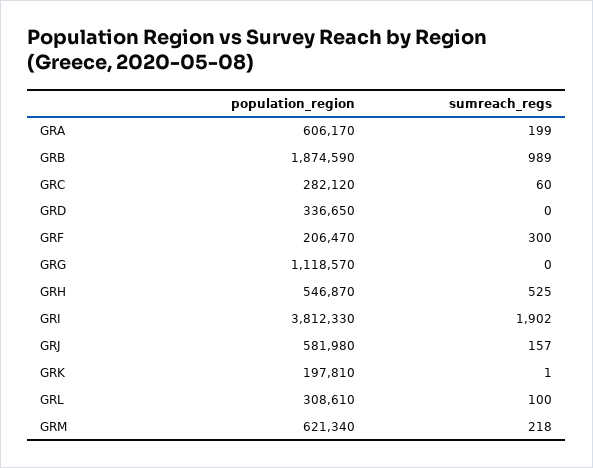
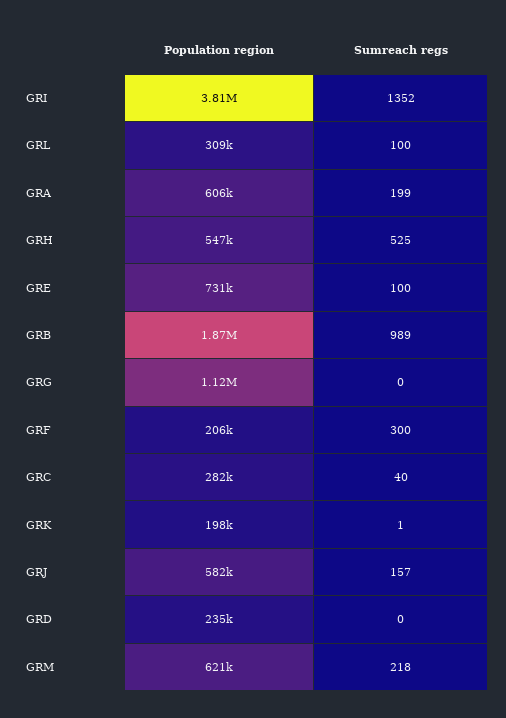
sumreach_regs, GRC: 60 -> 40
population_region, GRD: 336650 -> 235000
sumreach_regs, GRI: 1902 -> 1352
population_region, GRE: none -> 731000
sumreach_regs, GRE: none -> 100

